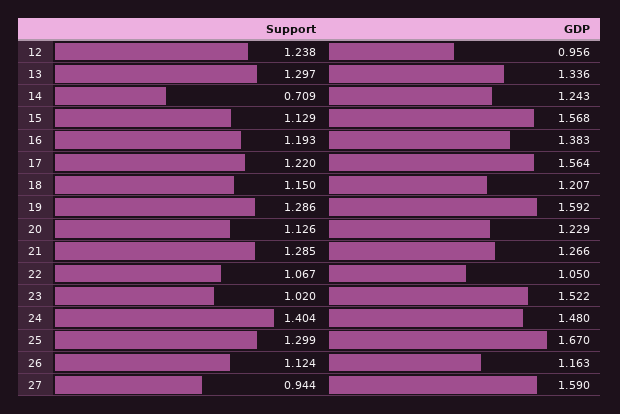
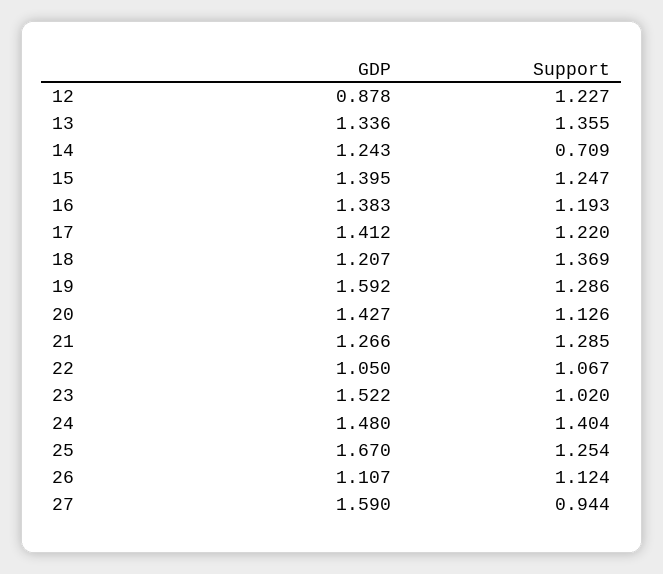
Support, 12: 1.238 -> 1.227
GDP, 12: 0.956 -> 0.878
Support, 13: 1.297 -> 1.355
Support, 15: 1.129 -> 1.247
GDP, 15: 1.568 -> 1.395
GDP, 17: 1.564 -> 1.412
Support, 18: 1.15 -> 1.369
GDP, 20: 1.229 -> 1.427
Support, 25: 1.299 -> 1.254
GDP, 26: 1.163 -> 1.107

